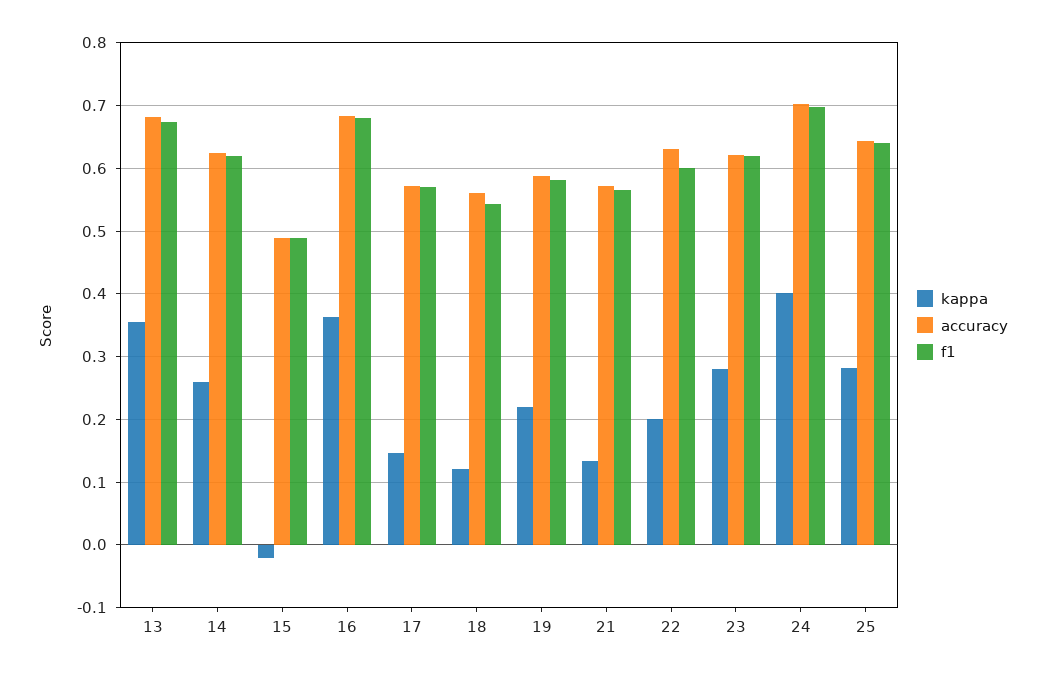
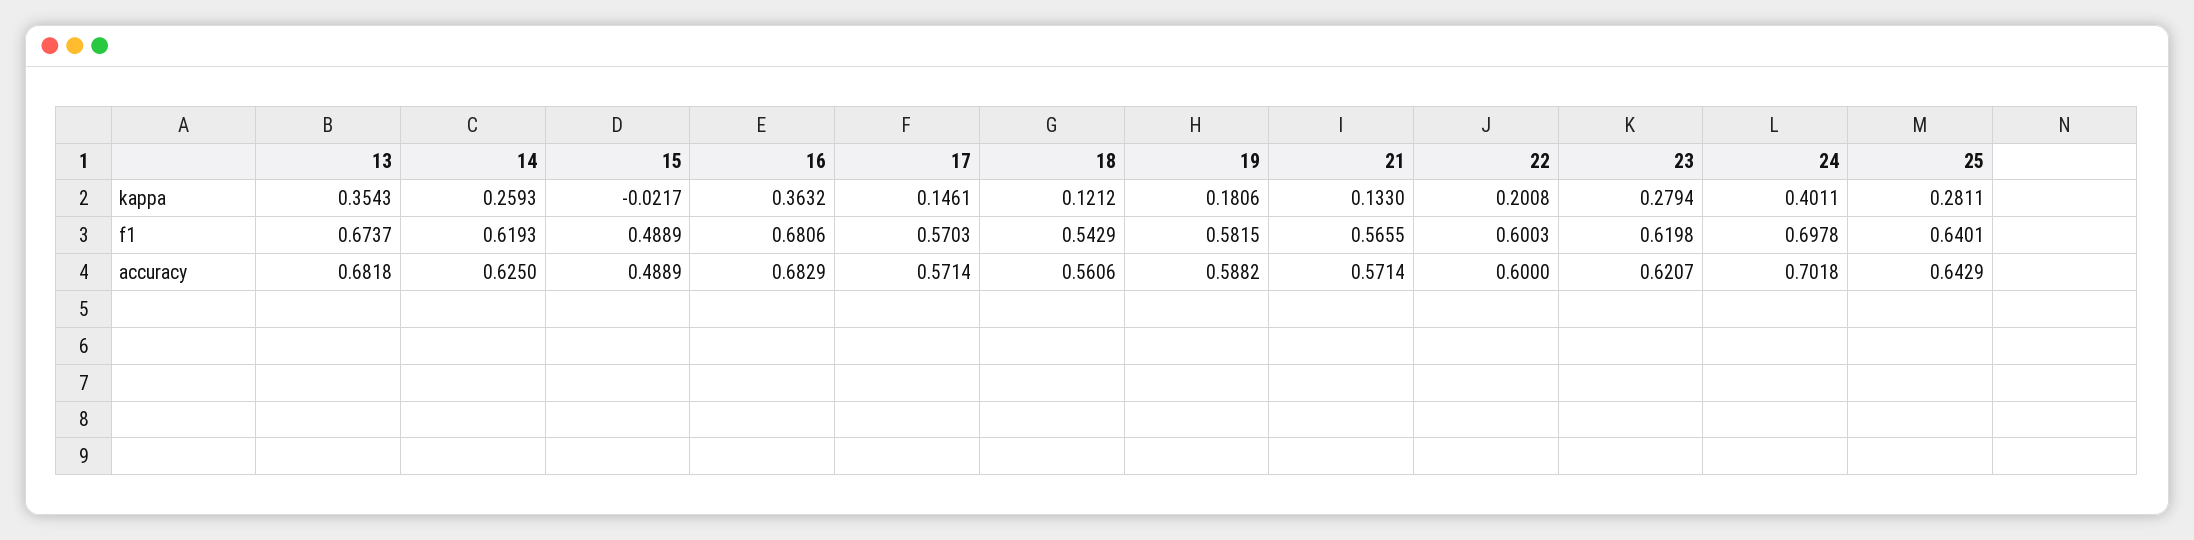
kappa, 19: 0.22 -> 0.1806
accuracy, 22: 0.63 -> 0.6

